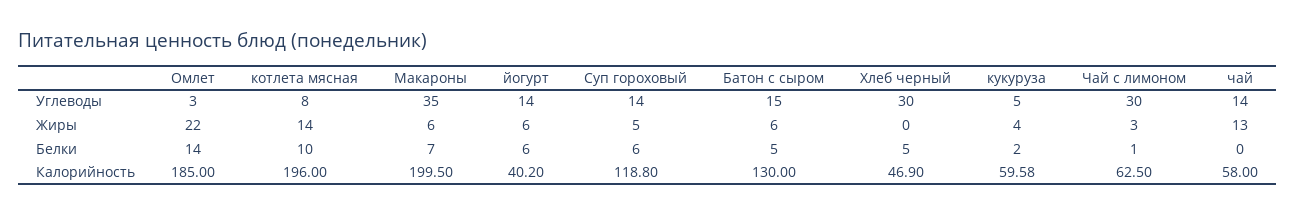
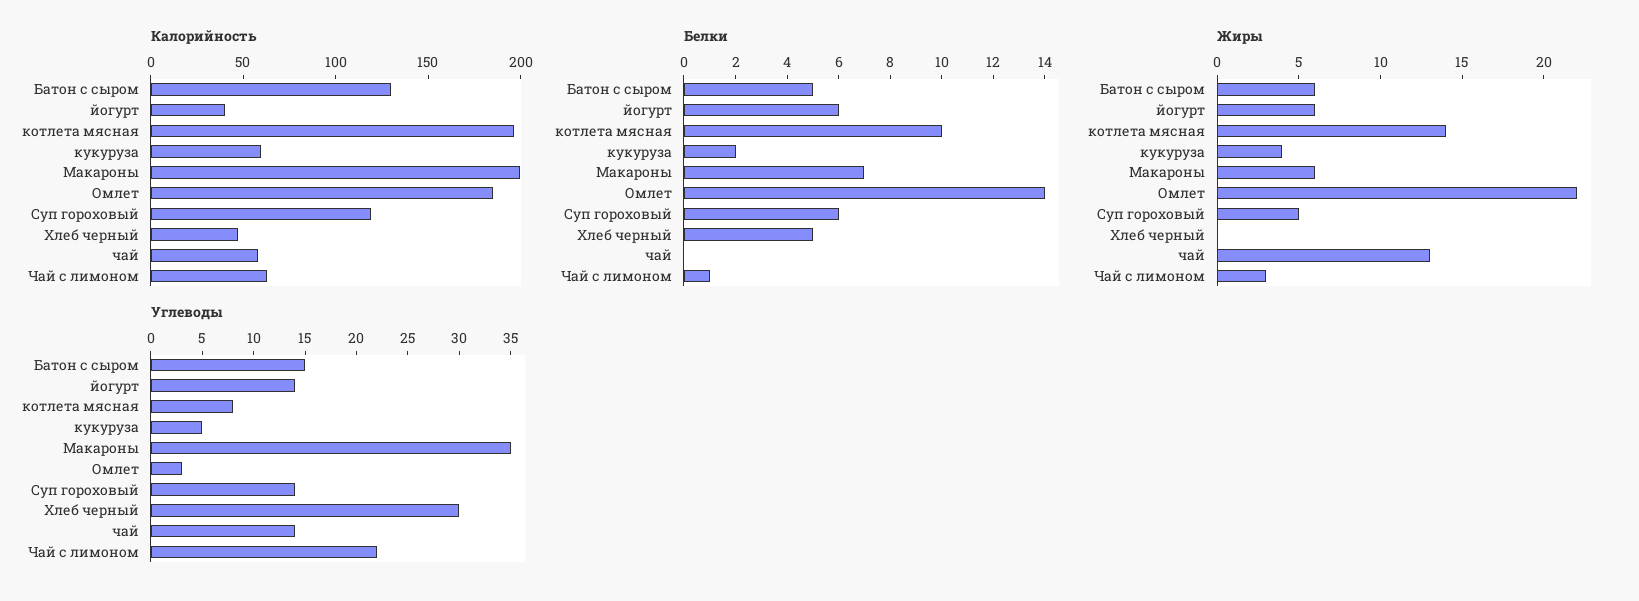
Углеводы, Чай с лимоном: 30 -> 22

